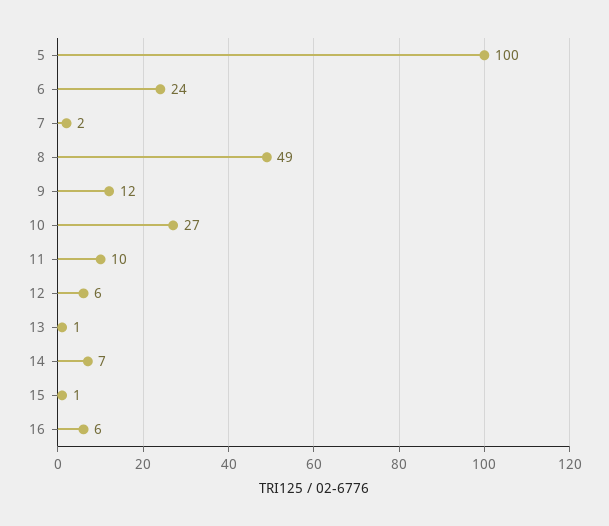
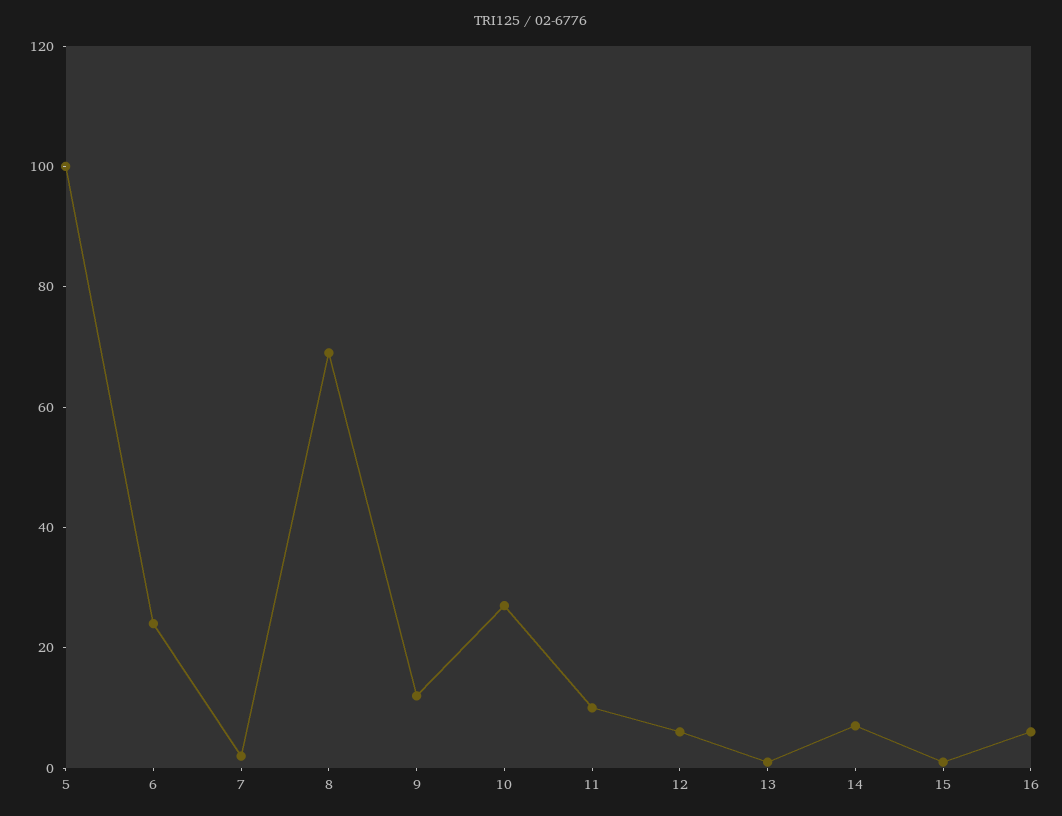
8: 49 -> 70

